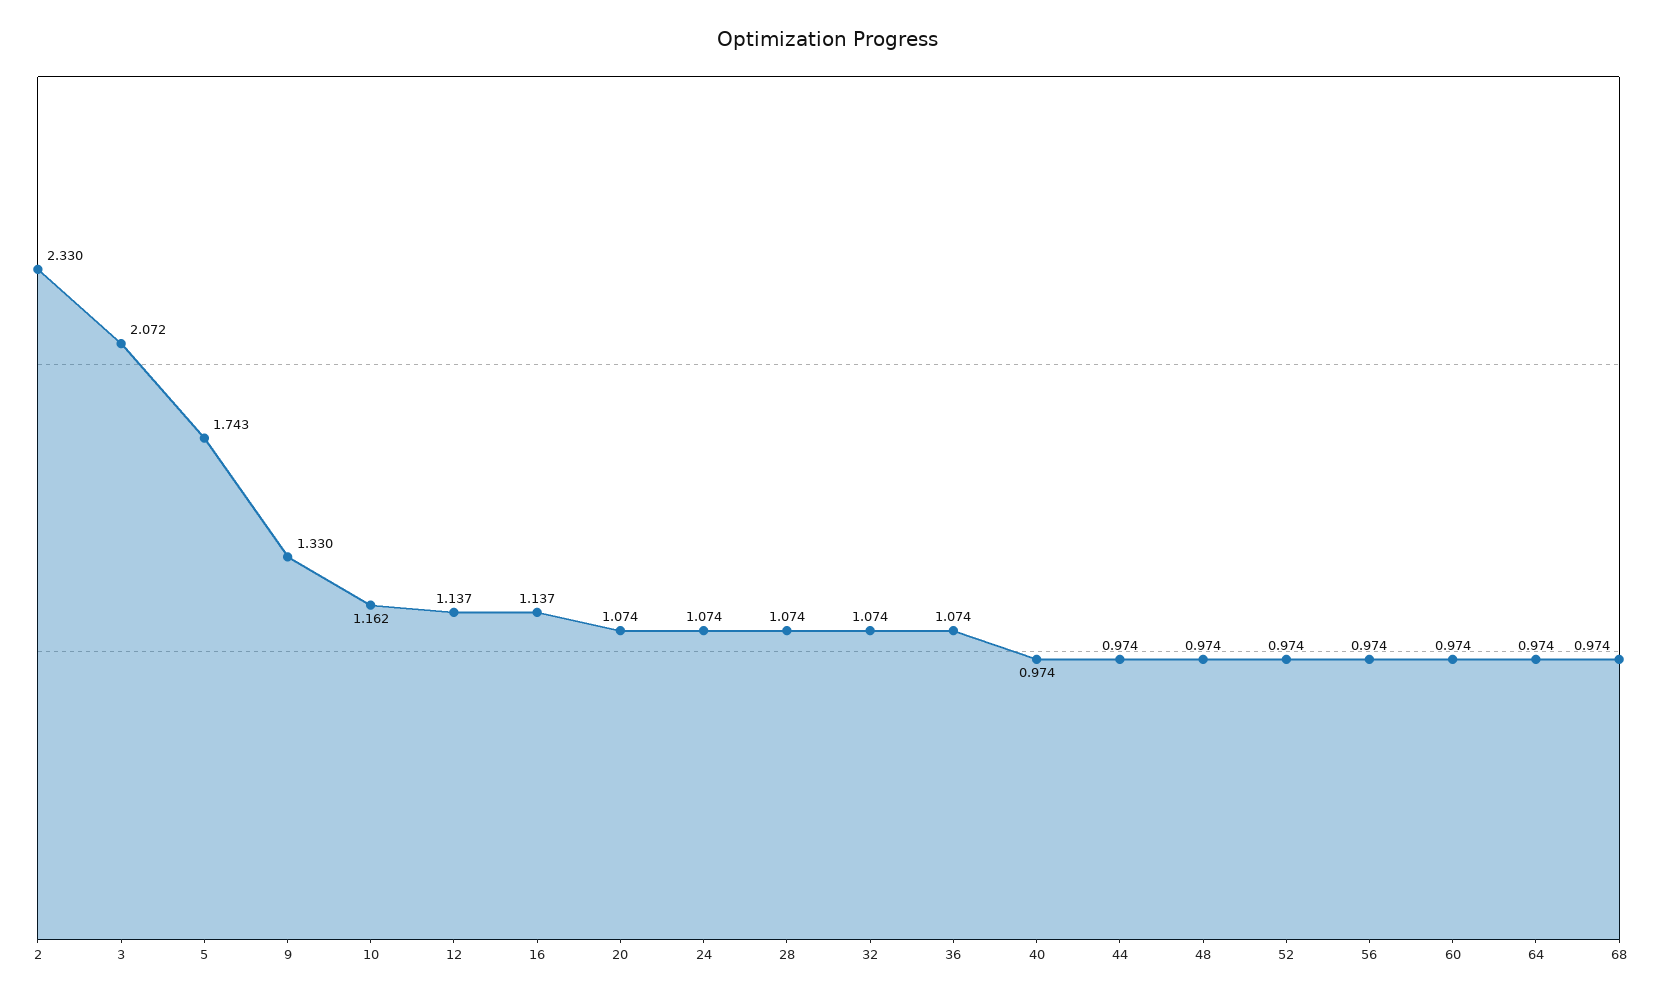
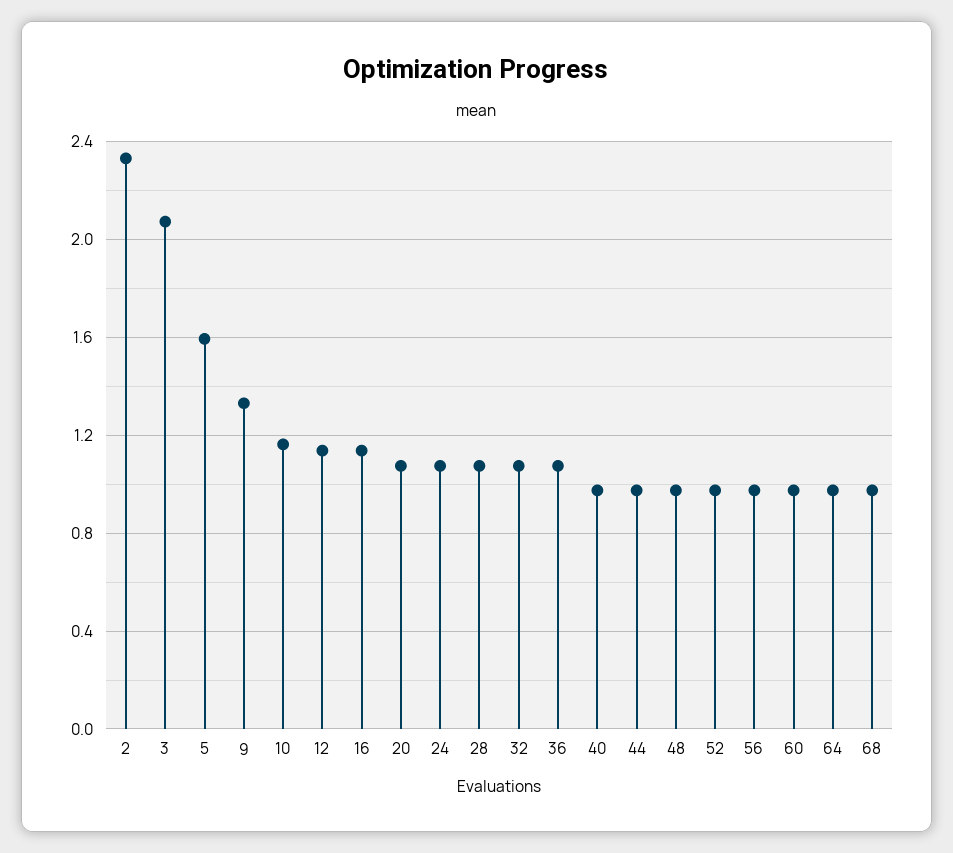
5: 1.743 -> 1.6

